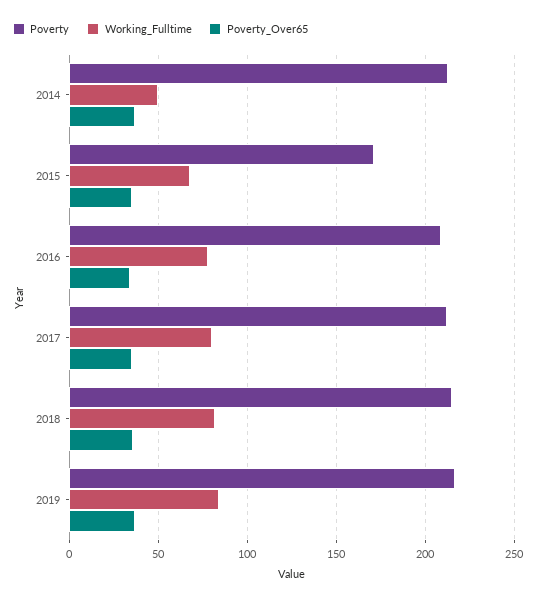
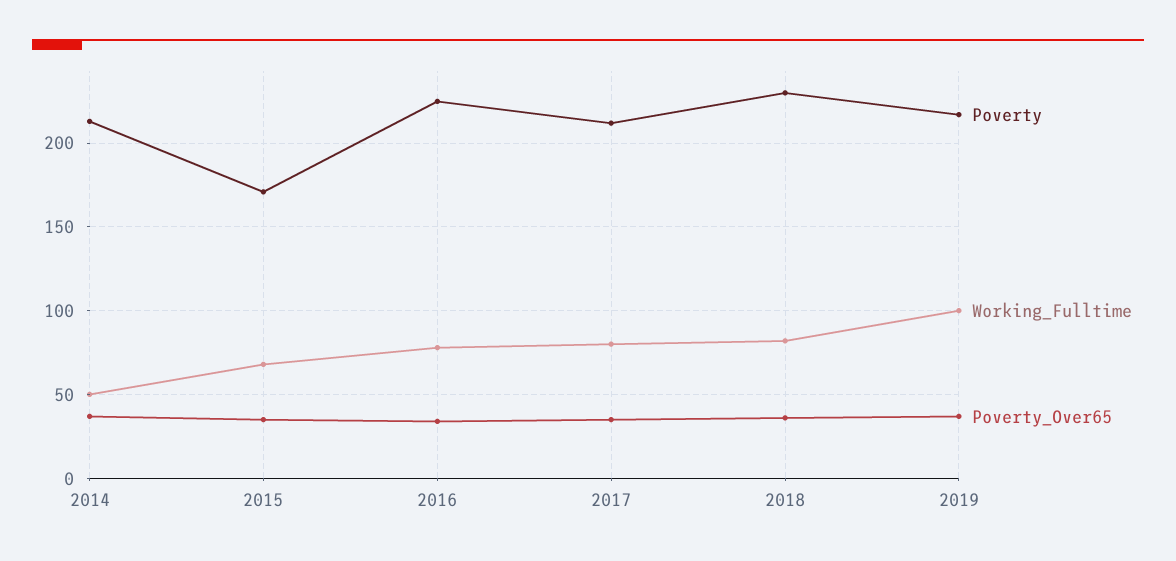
Poverty, 2016: 210 -> 225
Poverty, 2018: 215 -> 230
Working_Fulltime, 2019: 85 -> 100

